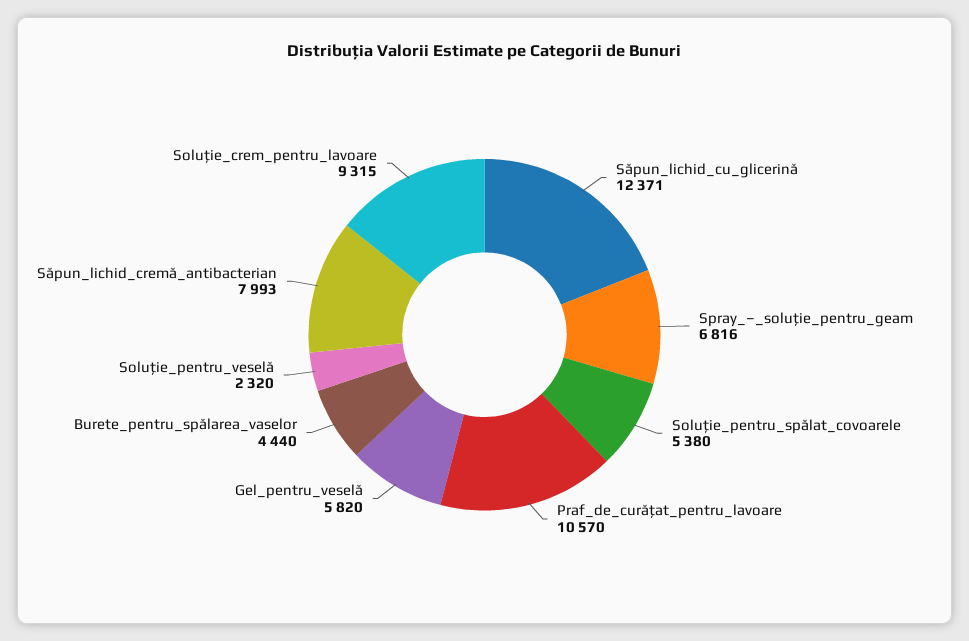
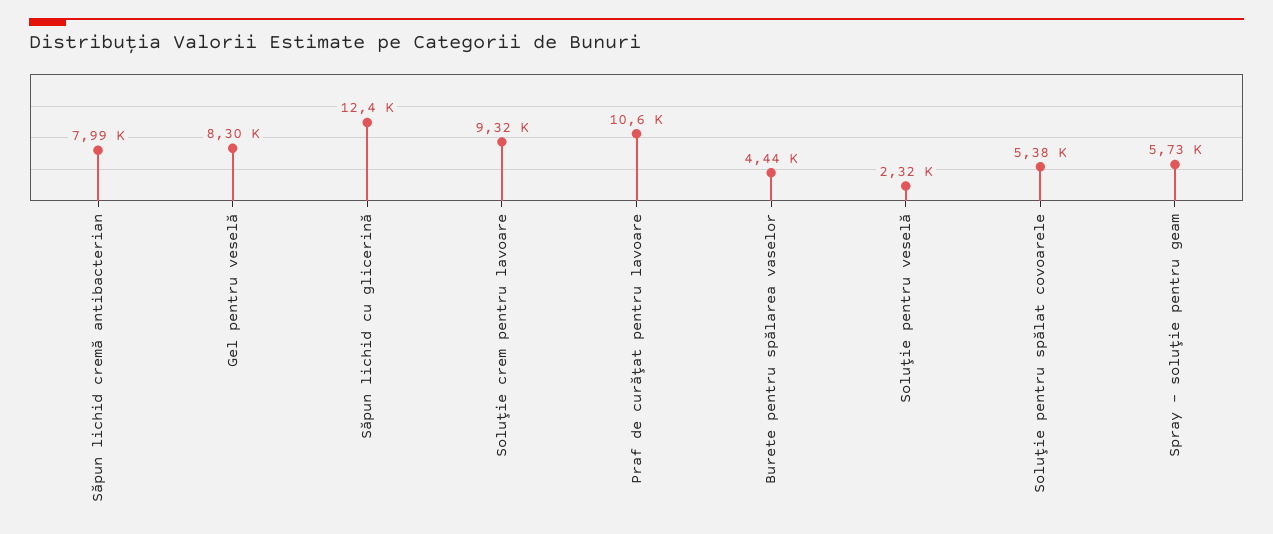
Spray_–_soluţie_pentru_geam: 6816 -> 5730
Gel_pentru_veselă: 5820 -> 8300

